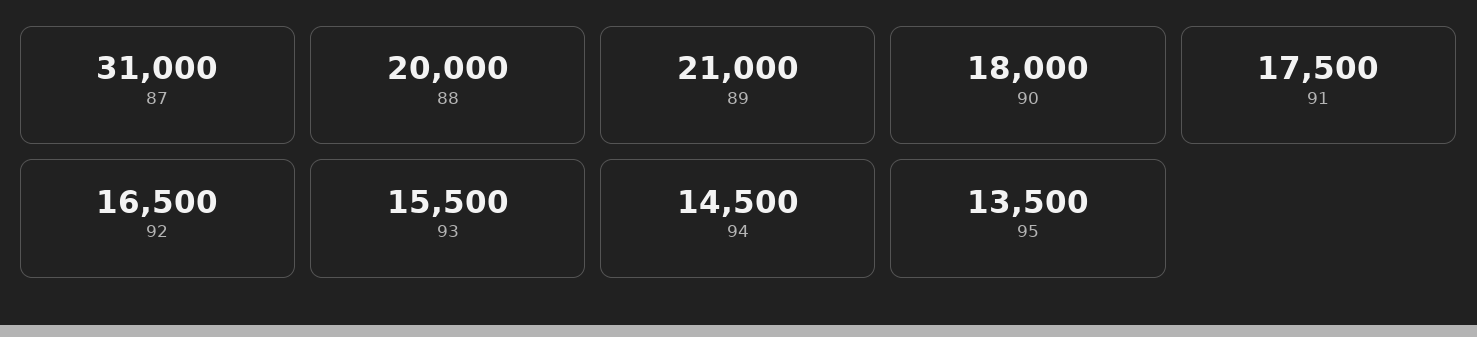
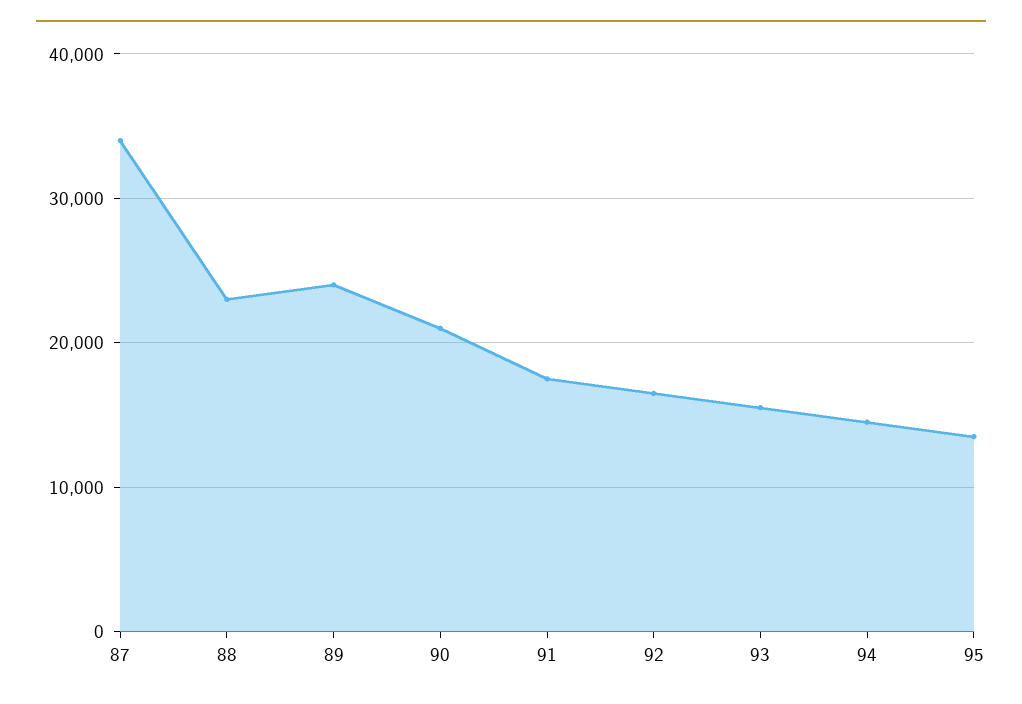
87: 31000 -> 34000
88: 20000 -> 23000
89: 21000 -> 24000
90: 18000 -> 21000

